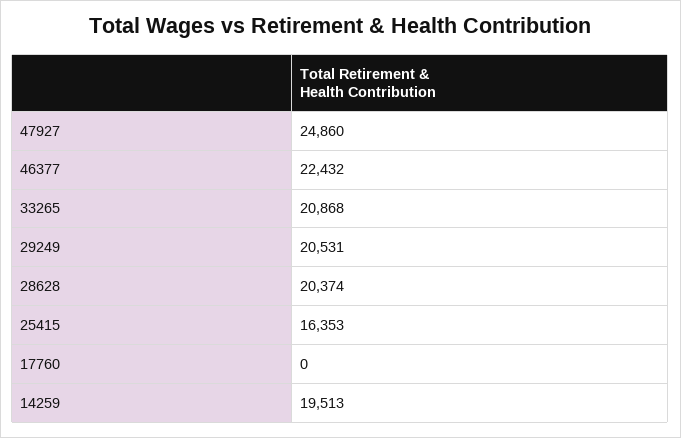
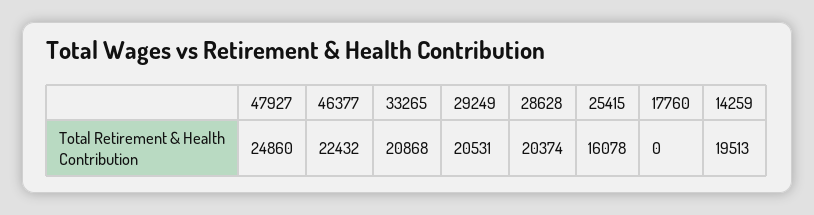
25415: 16353 -> 16078

